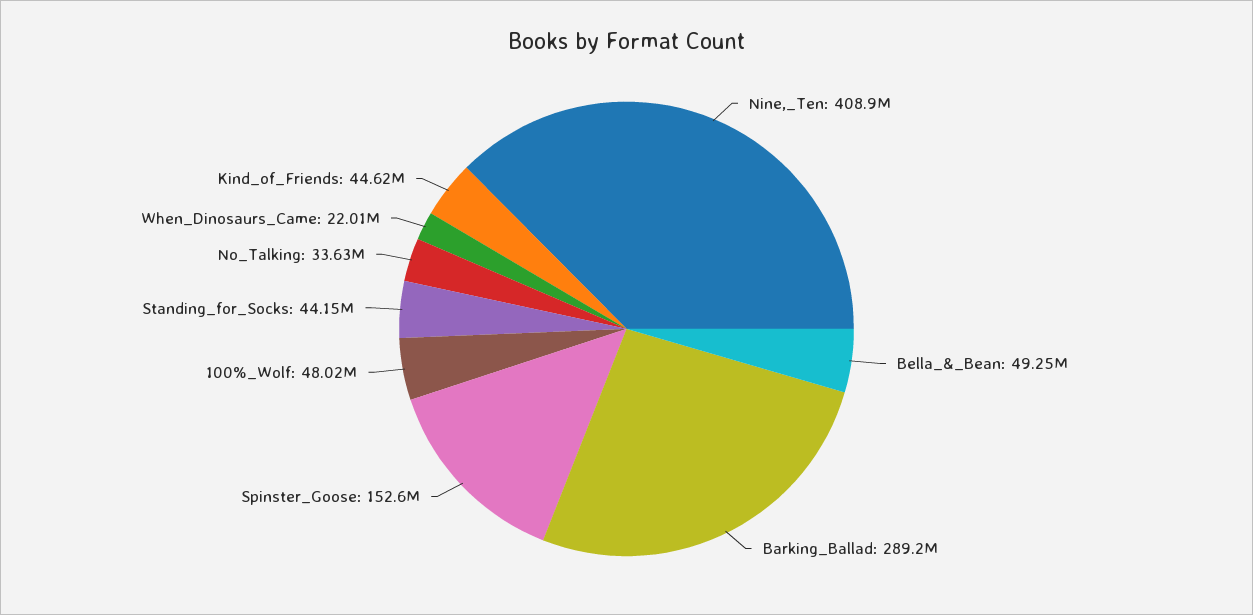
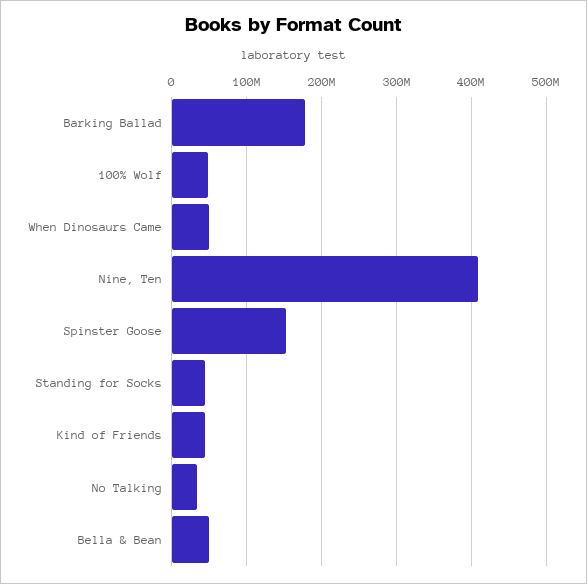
Barking_Ballad: 289200000 -> 180000000
When_Dinosaurs_Came: 22010000 -> 50000000

